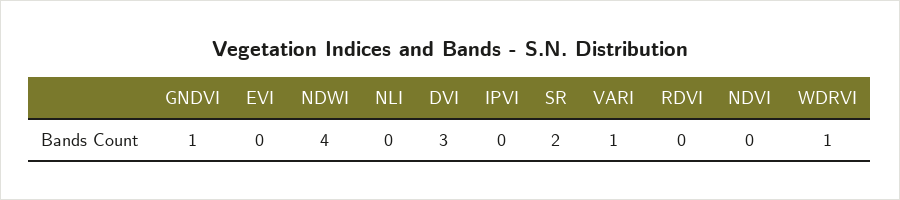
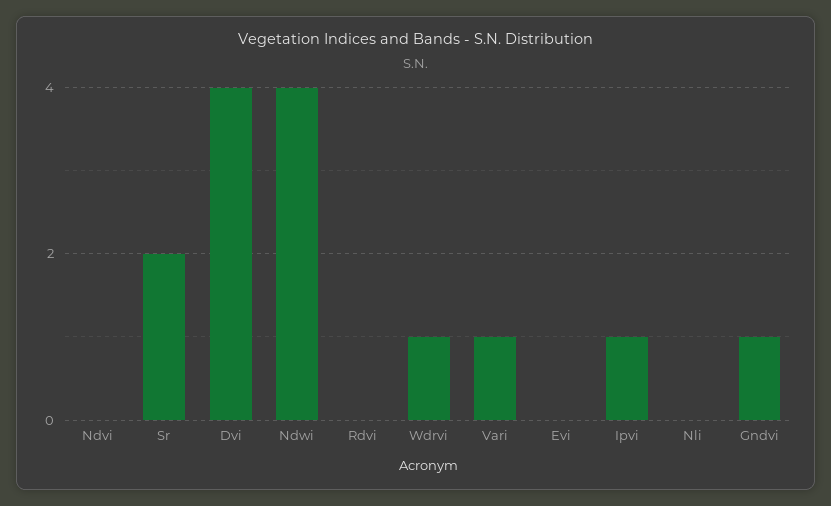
DVI: 3 -> 4
IPVI: 0 -> 1

